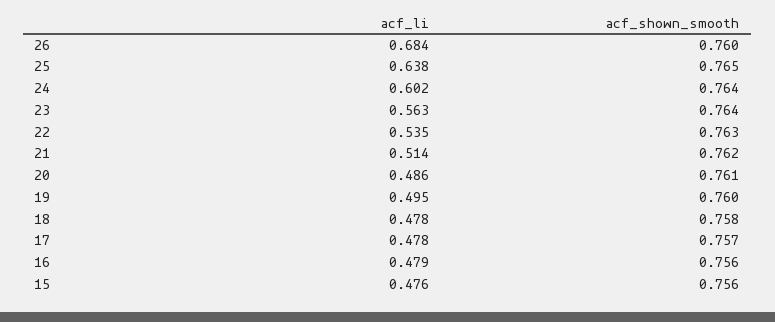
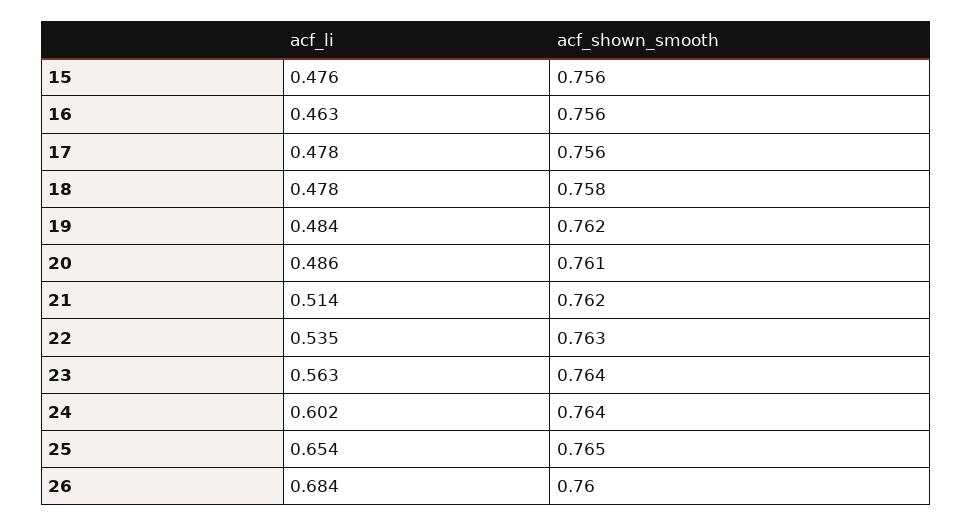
acf_li, 25: 0.638 -> 0.654
acf_li, 19: 0.495 -> 0.484
acf_shown_smooth, 19: 0.76 -> 0.762
acf_shown_smooth, 17: 0.757 -> 0.756
acf_li, 16: 0.479 -> 0.463

